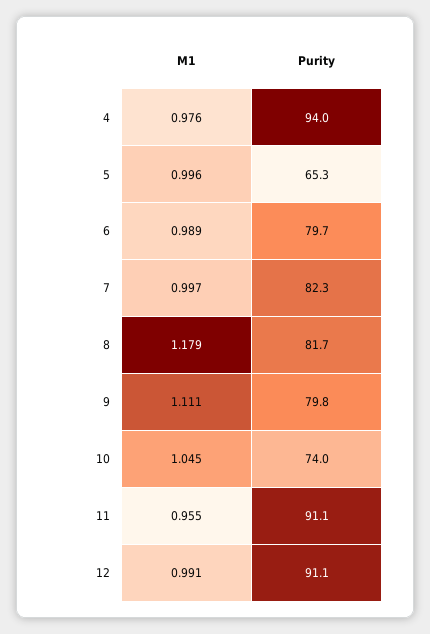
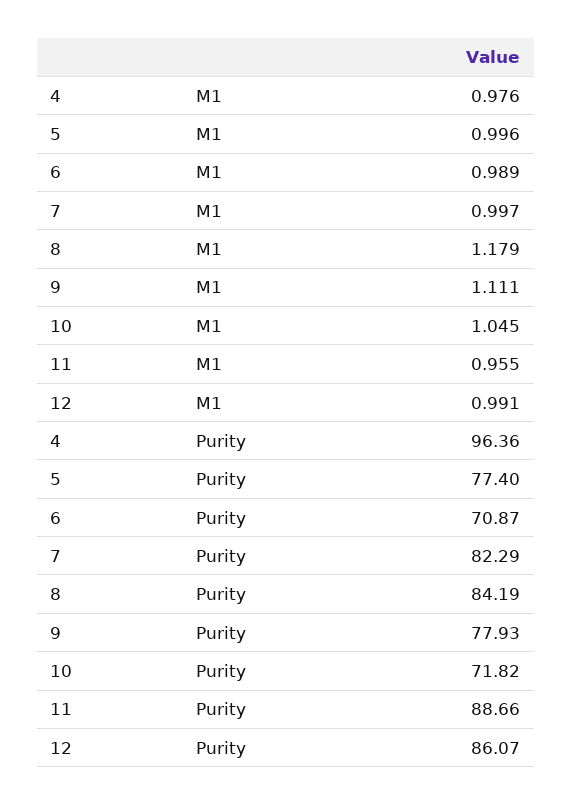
Purity, 4: 94 -> 96.36
Purity, 5: 65.3 -> 77.4
Purity, 6: 79.7 -> 70.87
Purity, 8: 81.7 -> 84.19
Purity, 9: 79.8 -> 77.93
Purity, 10: 74 -> 71.82
Purity, 11: 91.1 -> 88.66
Purity, 12: 91.1 -> 86.07

